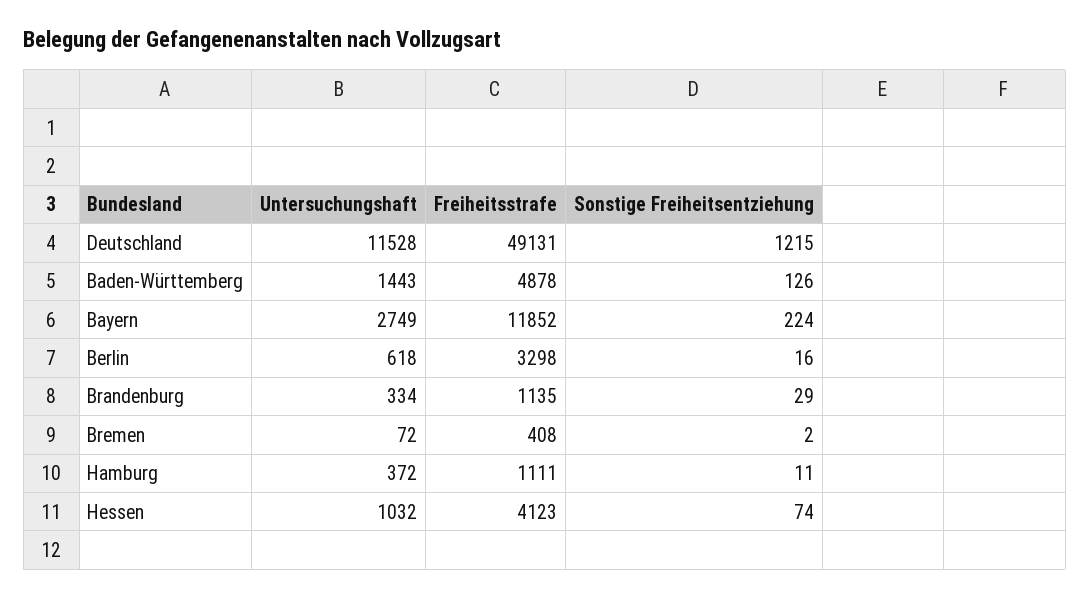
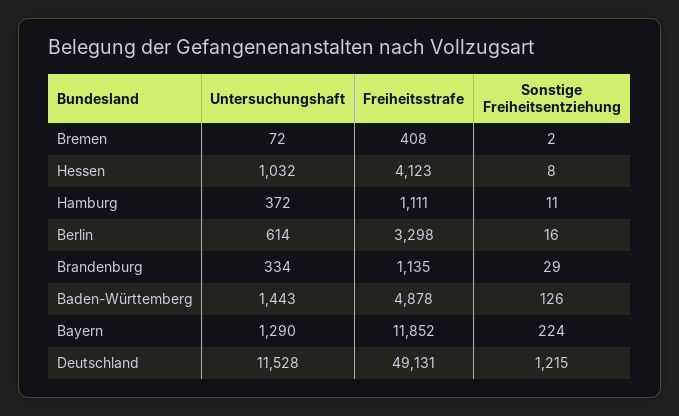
Untersuchungshaft, Bayern: 2749 -> 1290
Untersuchungshaft, Berlin: 618 -> 614
Sonstige Freiheitsentziehung, Hessen: 74 -> 8

